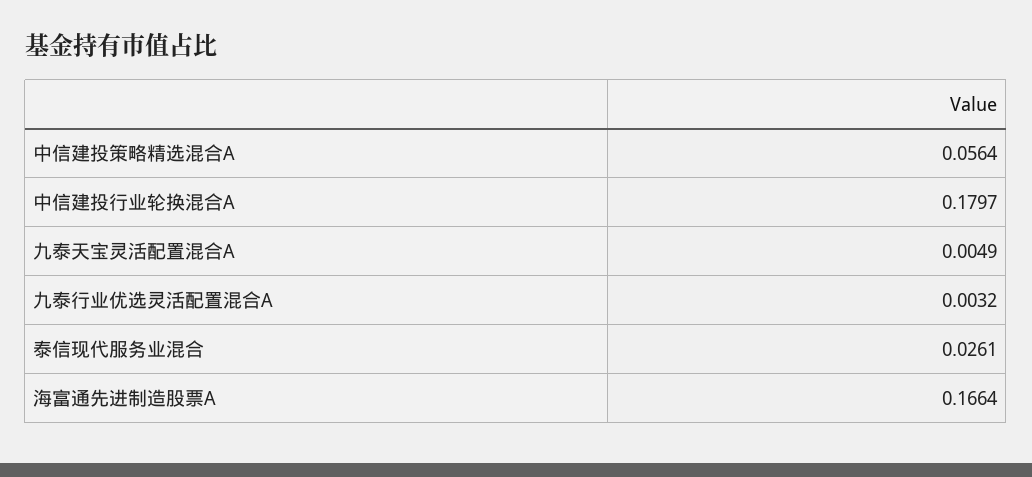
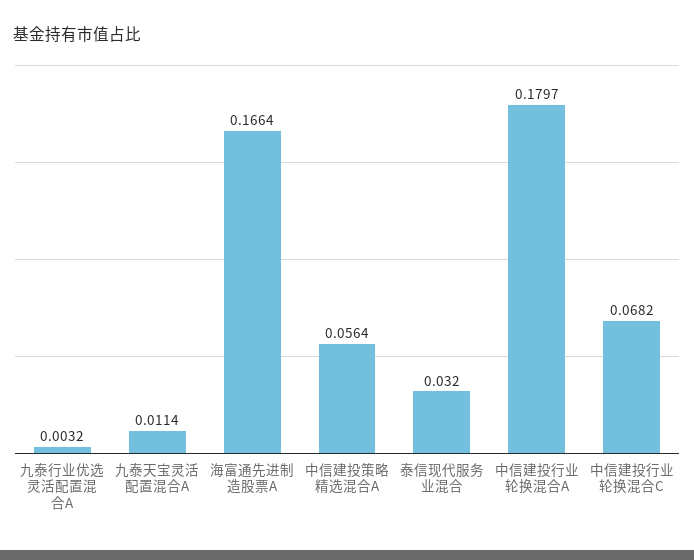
九泰天宝灵活配置混合A: 0.0049 -> 0.0114
泰信现代服务业混合: 0.0261 -> 0.032
中信建投行业轮换混合C: none -> 0.0682

